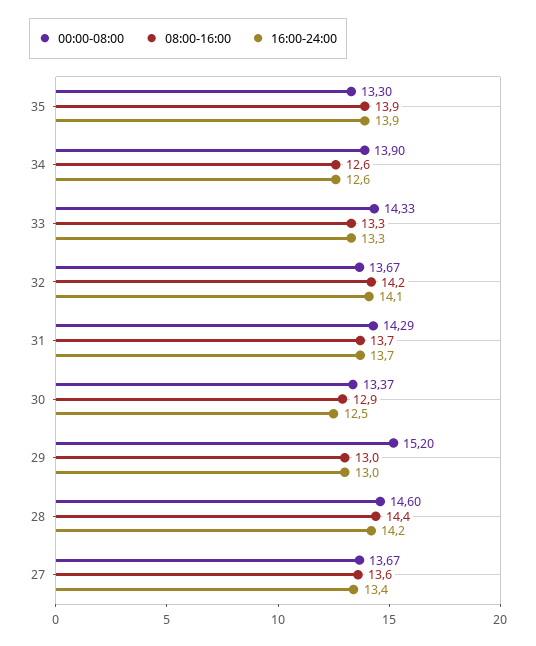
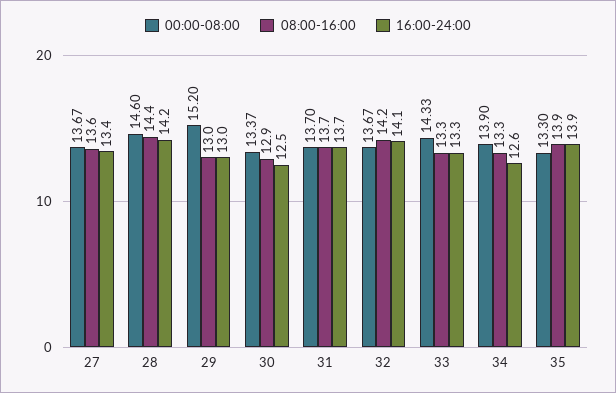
08:00-16:00, 34: 12.6 -> 13.3
00:00-08:00, 31: 14.29 -> 13.7

